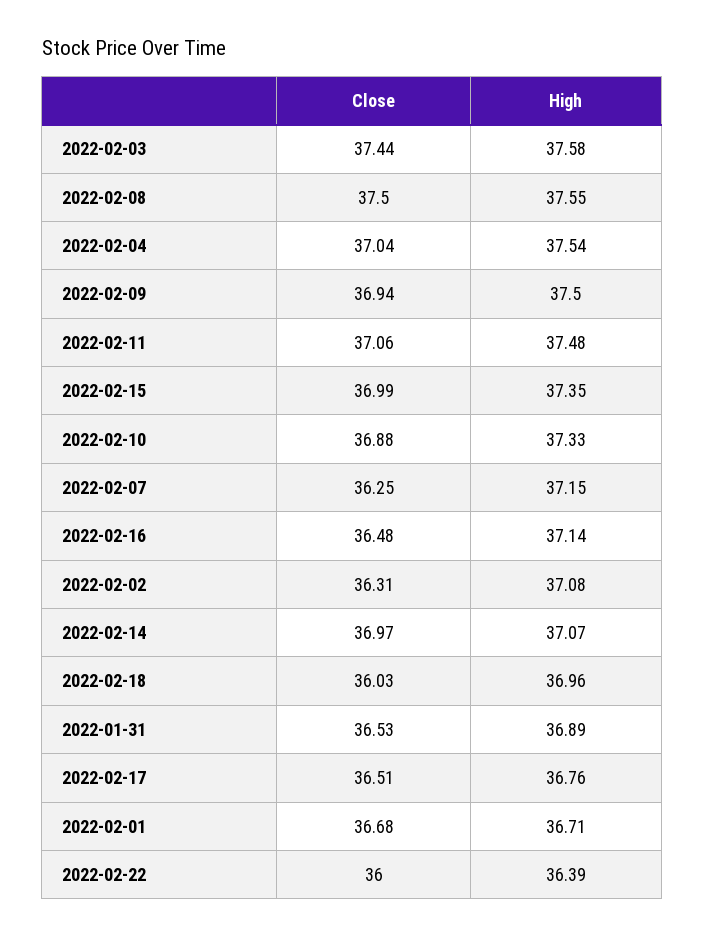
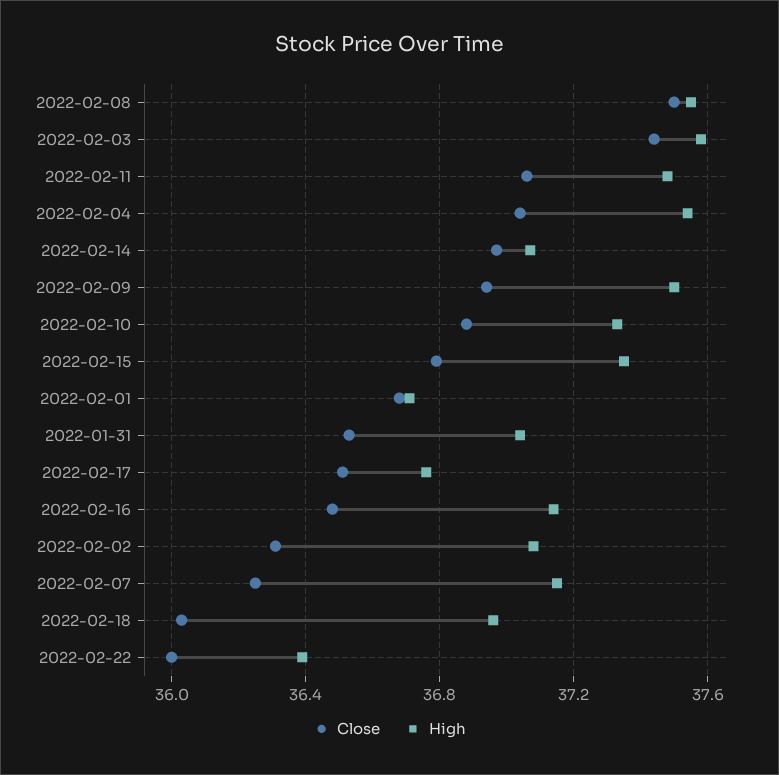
Close, 2022-02-15: 36.99 -> 36.8
High, 2022-01-31: 36.89 -> 37.05

